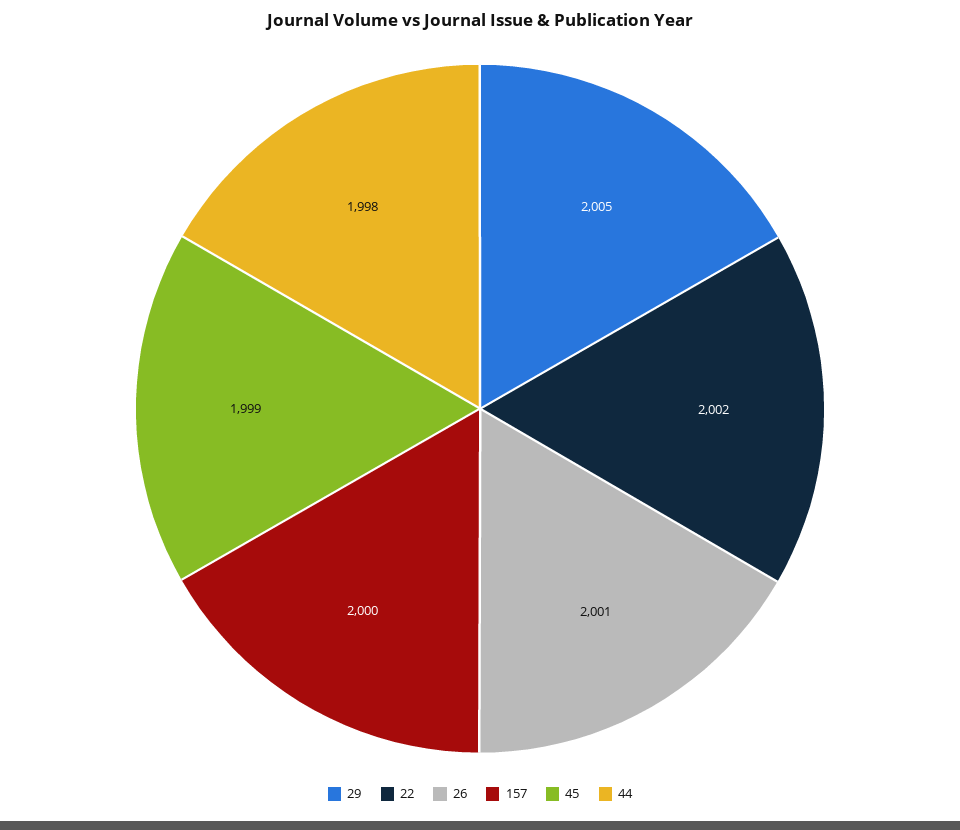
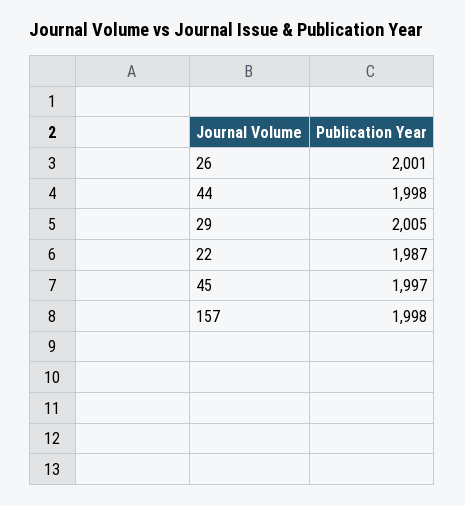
22: 2002 -> 1987
157: 2000 -> 1998
45: 1999 -> 1997

